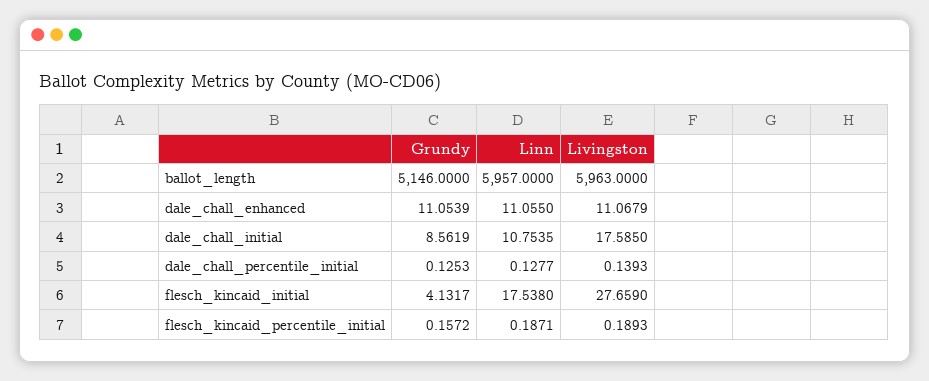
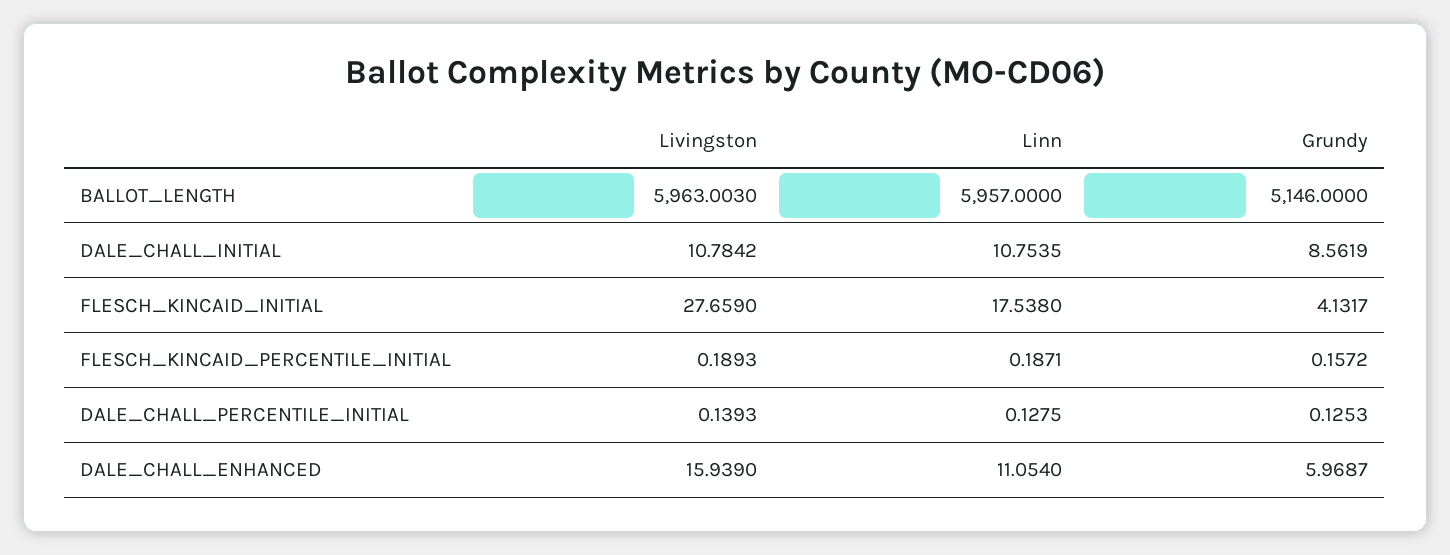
Livingston, ballot_length: 5963 -> 5963.003
Grundy, dale_chall_enhanced: 11.0539 -> 5.9687
Linn, dale_chall_enhanced: 11.055 -> 11.054
Livingston, dale_chall_enhanced: 11.0679 -> 15.939
Livingston, dale_chall_initial: 17.585 -> 10.7842
Linn, dale_chall_percentile_initial: 0.1277 -> 0.1275

